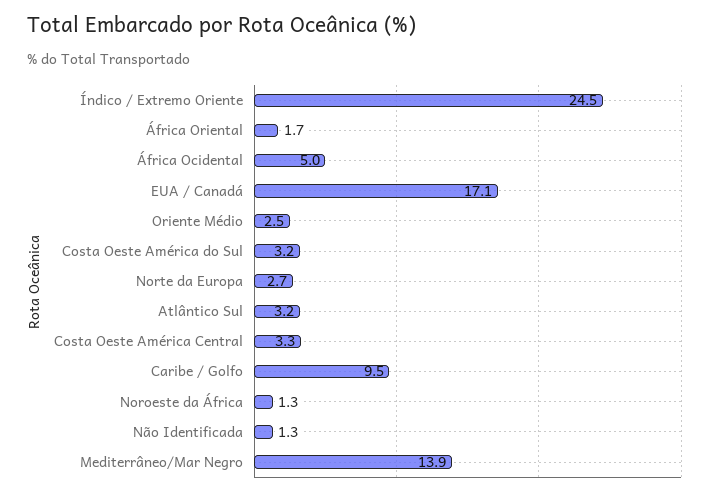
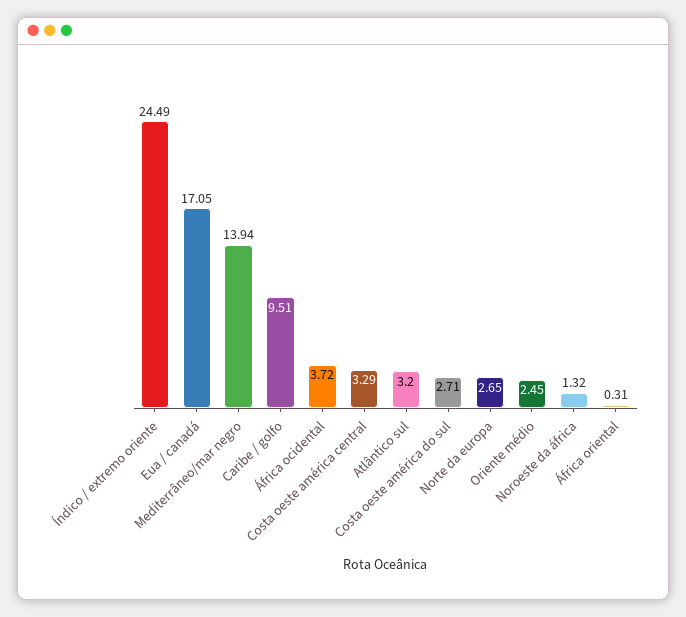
África Oriental: 1.7 -> 0.31
África Ocidental: 5 -> 3.72
Costa Oeste América do Sul: 3.2 -> 2.71
Não Identificada: 1.3 -> none

